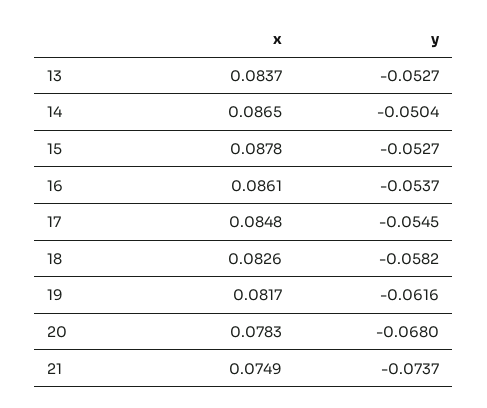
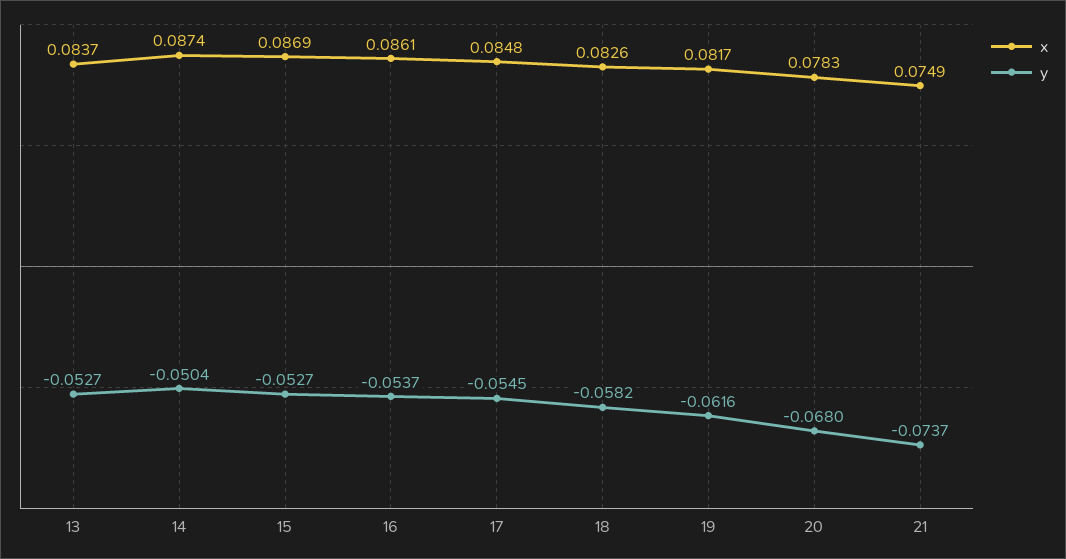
x, 14: 0.0865 -> 0.0874
x, 15: 0.0878 -> 0.0869

